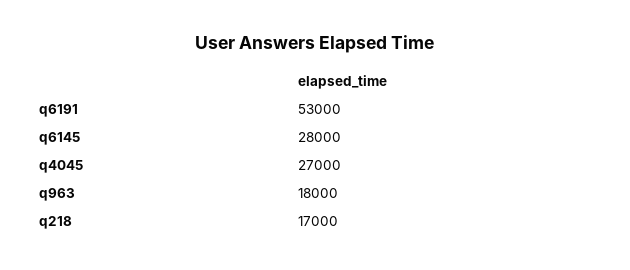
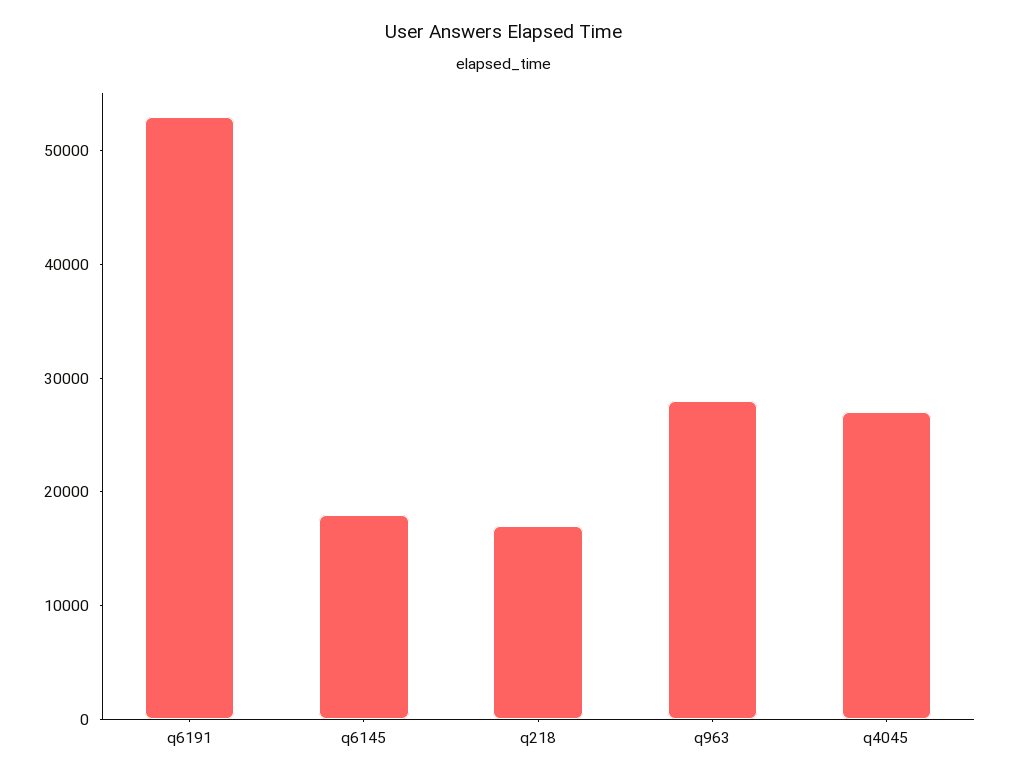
q6145: 28000 -> 18000
q963: 18000 -> 28000

